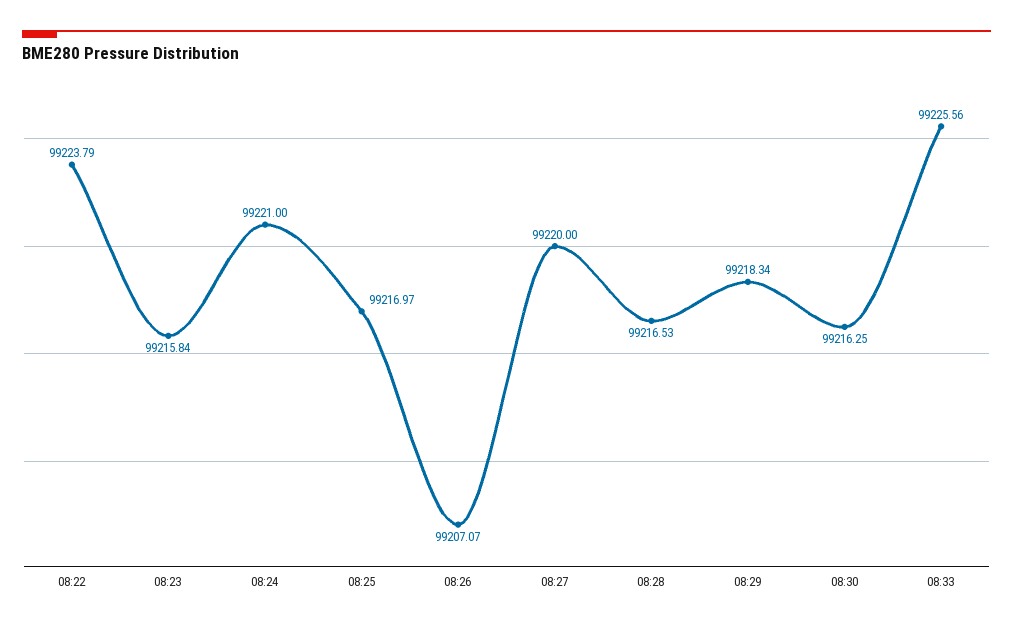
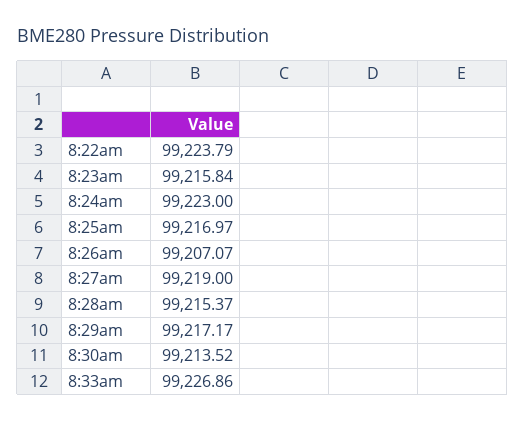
08:24: 99221 -> 99223
08:27: 99220 -> 99219
08:28: 99216.53 -> 99215.37
08:29: 99218.34 -> 99217.17
08:30: 99216.25 -> 99213.52
08:33: 99225.56 -> 99226.86

